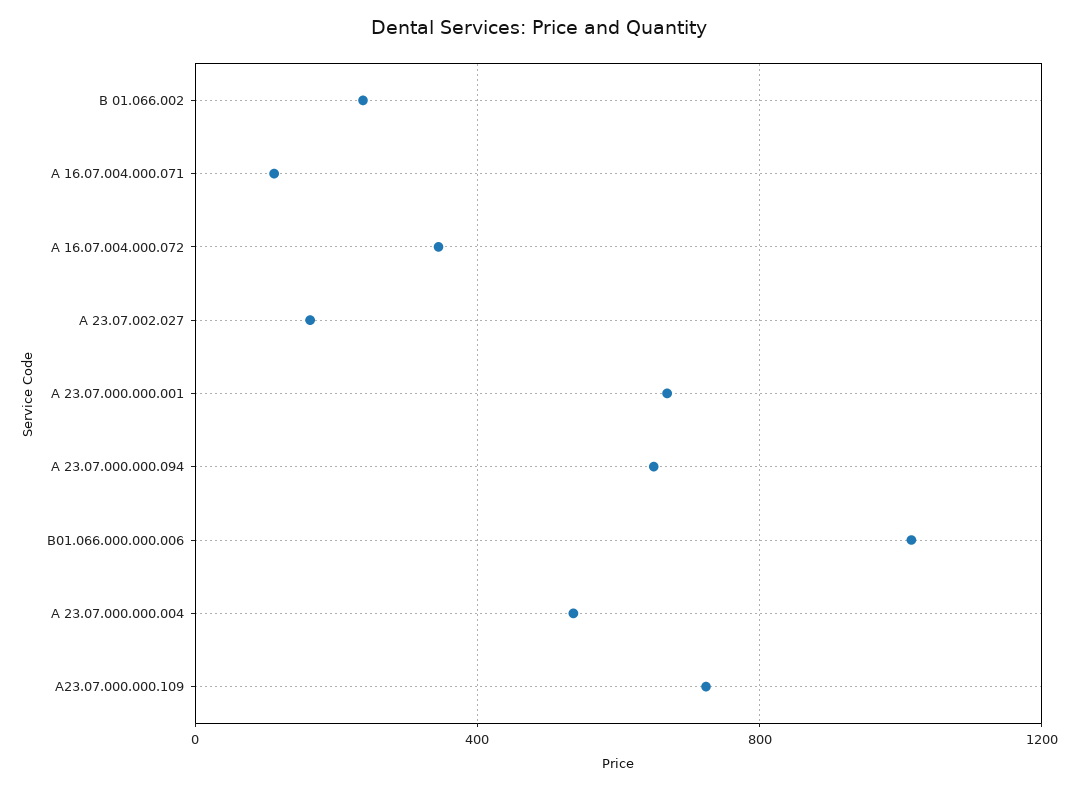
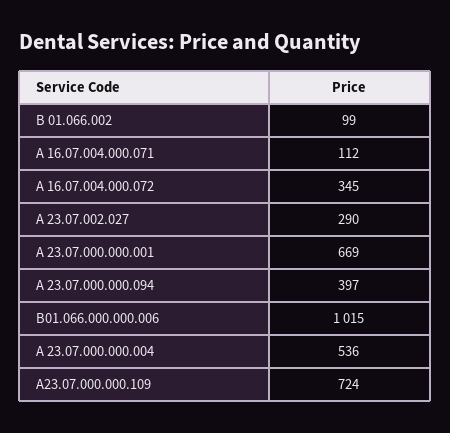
В 01.066.002: 250 -> 99
А 23.07.002.027: 150 -> 290
А 23.07.000.000.094: 650 -> 397

